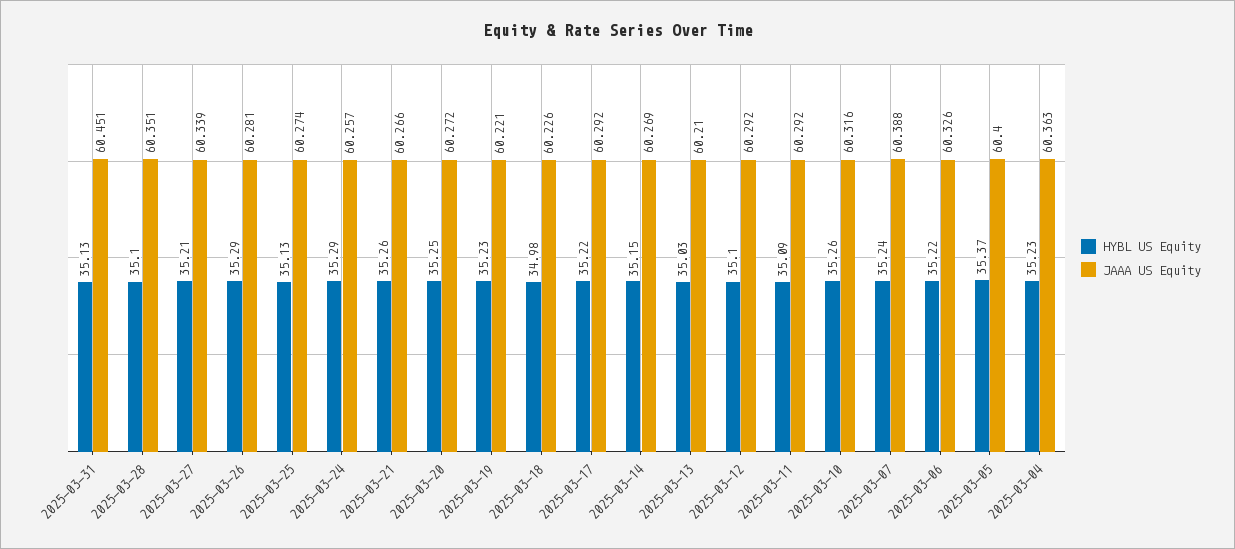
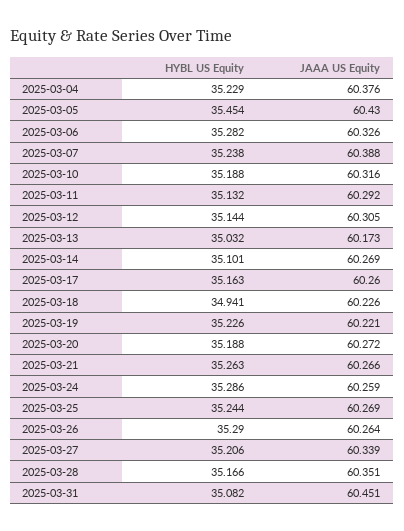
HYBL US Equity, 2025-03-31: 35.13 -> 35.082
HYBL US Equity, 2025-03-28: 35.1 -> 35.166
JAAA US Equity, 2025-03-26: 60.281 -> 60.264
HYBL US Equity, 2025-03-25: 35.13 -> 35.244
JAAA US Equity, 2025-03-25: 60.274 -> 60.269
JAAA US Equity, 2025-03-24: 60.257 -> 60.259
HYBL US Equity, 2025-03-20: 35.25 -> 35.188
HYBL US Equity, 2025-03-18: 34.98 -> 34.941
HYBL US Equity, 2025-03-17: 35.22 -> 35.163
JAAA US Equity, 2025-03-17: 60.292 -> 60.26
HYBL US Equity, 2025-03-14: 35.15 -> 35.101
JAAA US Equity, 2025-03-13: 60.21 -> 60.173
HYBL US Equity, 2025-03-12: 35.1 -> 35.144
JAAA US Equity, 2025-03-12: 60.292 -> 60.305
HYBL US Equity, 2025-03-11: 35.09 -> 35.132
HYBL US Equity, 2025-03-10: 35.26 -> 35.188
HYBL US Equity, 2025-03-06: 35.22 -> 35.282
HYBL US Equity, 2025-03-05: 35.37 -> 35.454
JAAA US Equity, 2025-03-05: 60.4 -> 60.43
JAAA US Equity, 2025-03-04: 60.363 -> 60.376

